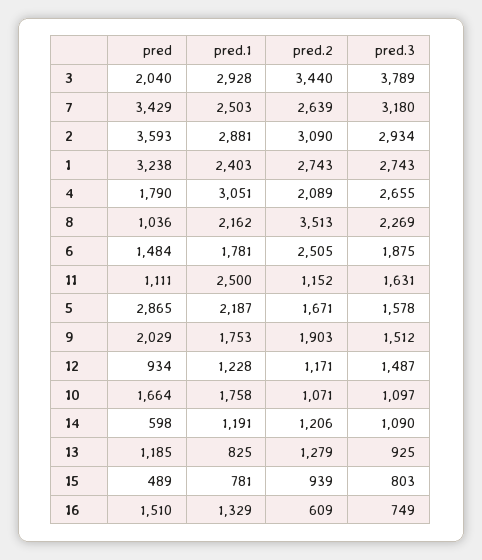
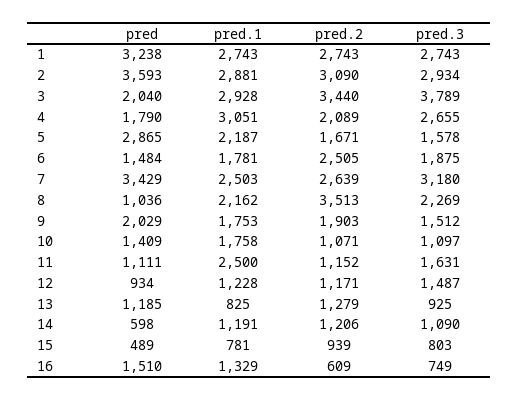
pred.1, 1: 2403 -> 2743
pred, 10: 1664 -> 1409

